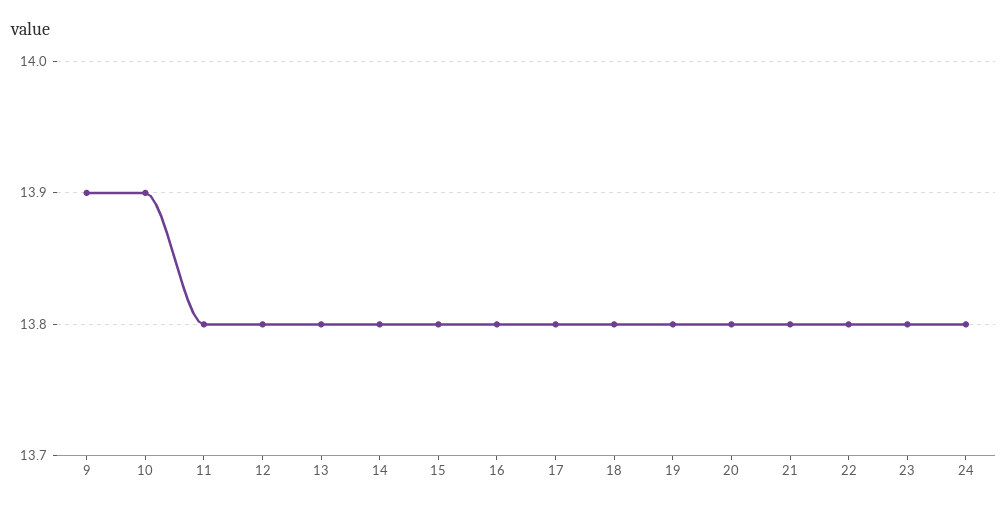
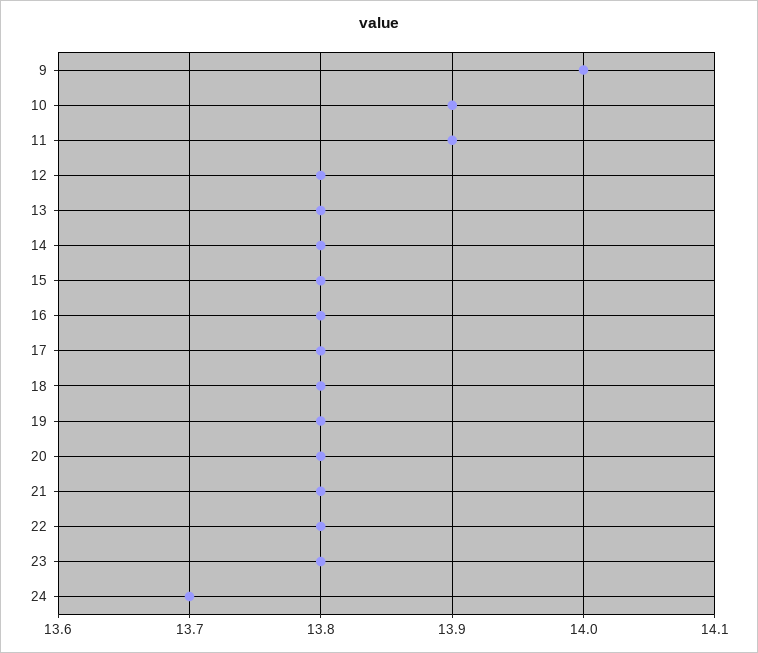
9: 13.9 -> 14
11: 13.8 -> 13.9
24: 13.8 -> 13.7

